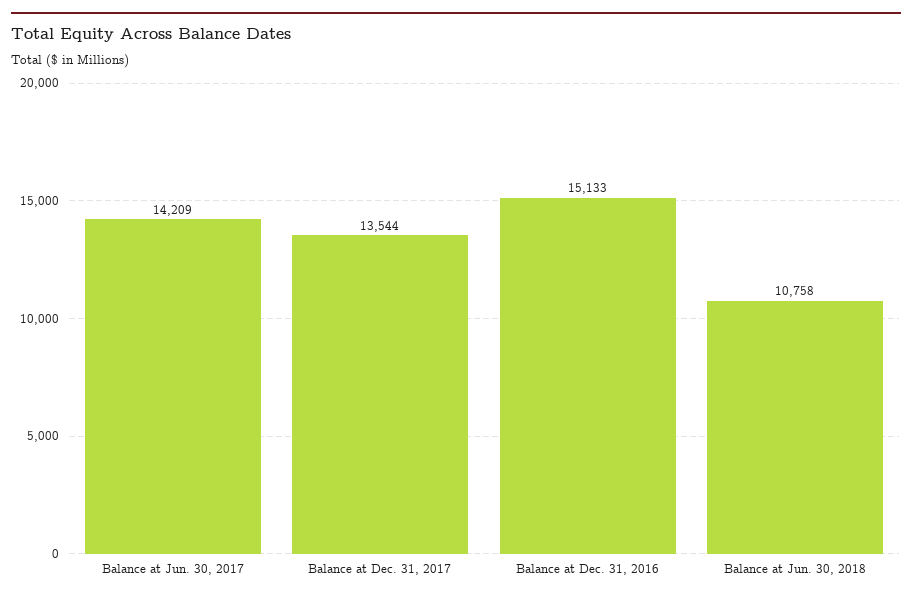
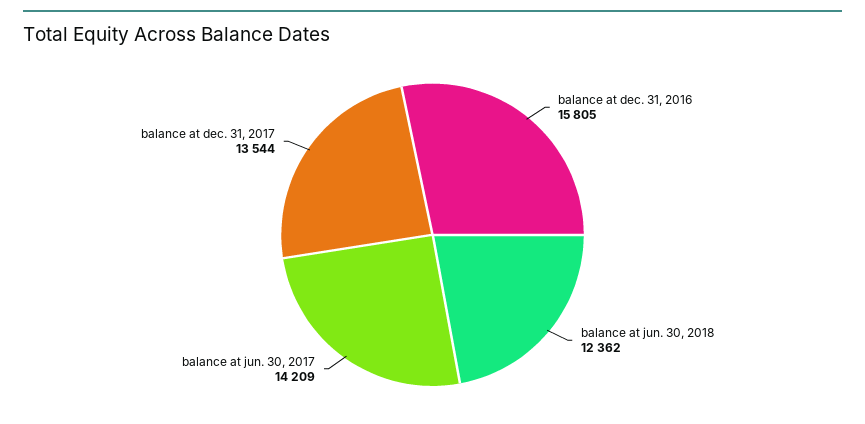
Balance at Dec. 31, 2016: 15133 -> 15805
Balance at Jun. 30, 2018: 10758 -> 12362

